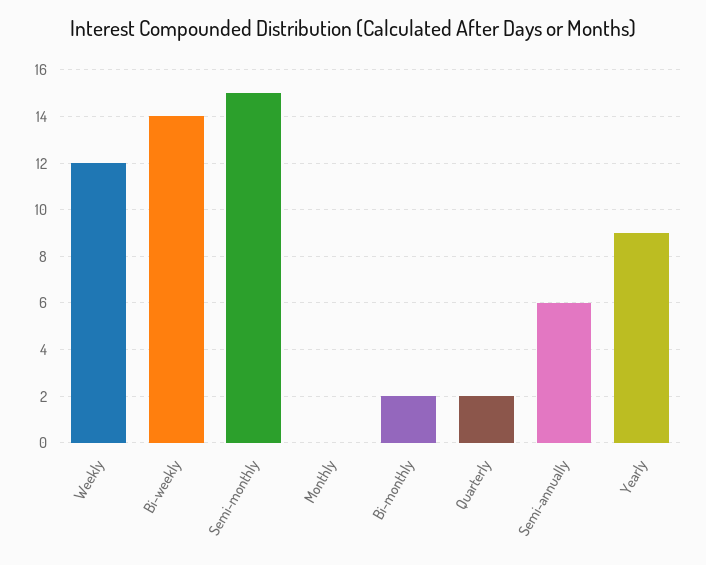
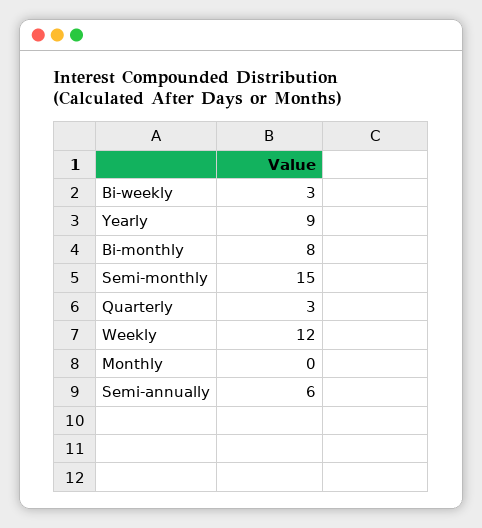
Bi-weekly: 14 -> 3
Bi-monthly: 2 -> 8
Quarterly: 2 -> 3

